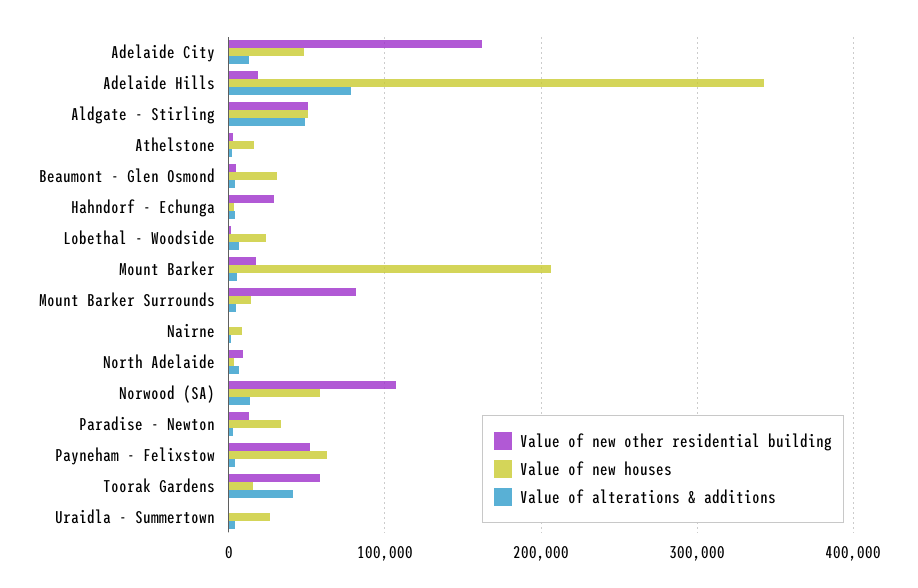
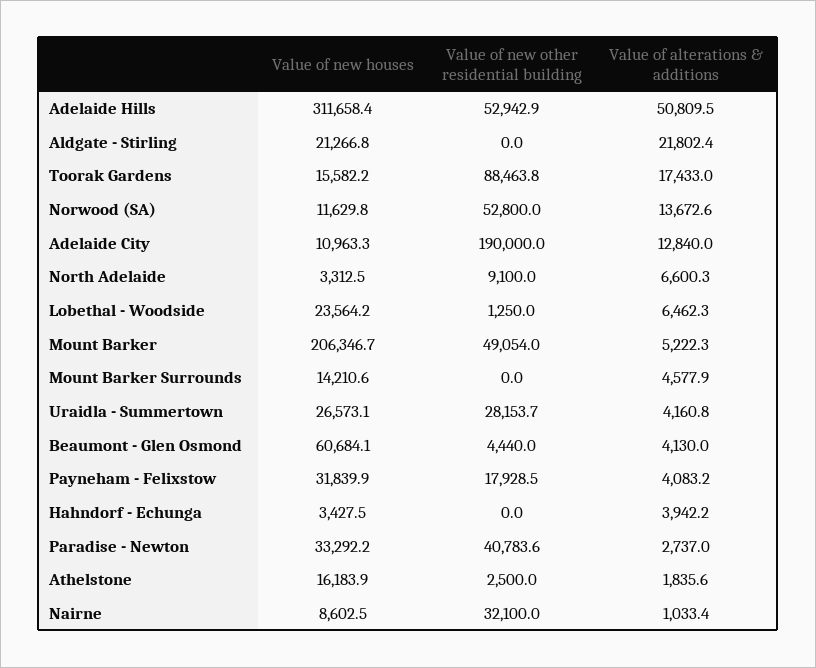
Value of new other residential building, Adelaide City: 160000 -> 190000
Value of new houses, Adelaide City: 50000 -> 10963.3
Value of new other residential building, Adelaide Hills: 20000 -> 52942.9
Value of new houses, Adelaide Hills: 340000 -> 311658.4
Value of alterations & additions, Adelaide Hills: 80000 -> 50809.5
Value of new other residential building, Aldgate - Stirling: 50000 -> 0
Value of new houses, Aldgate - Stirling: 50000 -> 21266.8
Value of alterations & additions, Aldgate - Stirling: 50000 -> 21802.4
Value of new houses, Beaumont - Glen Osmond: 30000 -> 60684.1
Value of new other residential building, Hahndorf - Echunga: 30000 -> 0
Value of new other residential building, Mount Barker: 20000 -> 49054
Value of new other residential building, Mount Barker Surrounds: 80000 -> 0
Value of new other residential building, Nairne: 0 -> 32100
Value of new other residential building, Norwood (SA): 110000 -> 52800
Value of new houses, Norwood (SA): 60000 -> 11629.8
Value of new other residential building, Paradise - Newton: 10000 -> 40783.6
Value of new other residential building, Payneham - Felixstow: 50000 -> 17928.5
Value of new houses, Payneham - Felixstow: 60000 -> 31839.9
Value of new other residential building, Toorak Gardens: 60000 -> 88463.8
Value of alterations & additions, Toorak Gardens: 40000 -> 17433
Value of new other residential building, Uraidla - Summertown: 0 -> 28153.7

